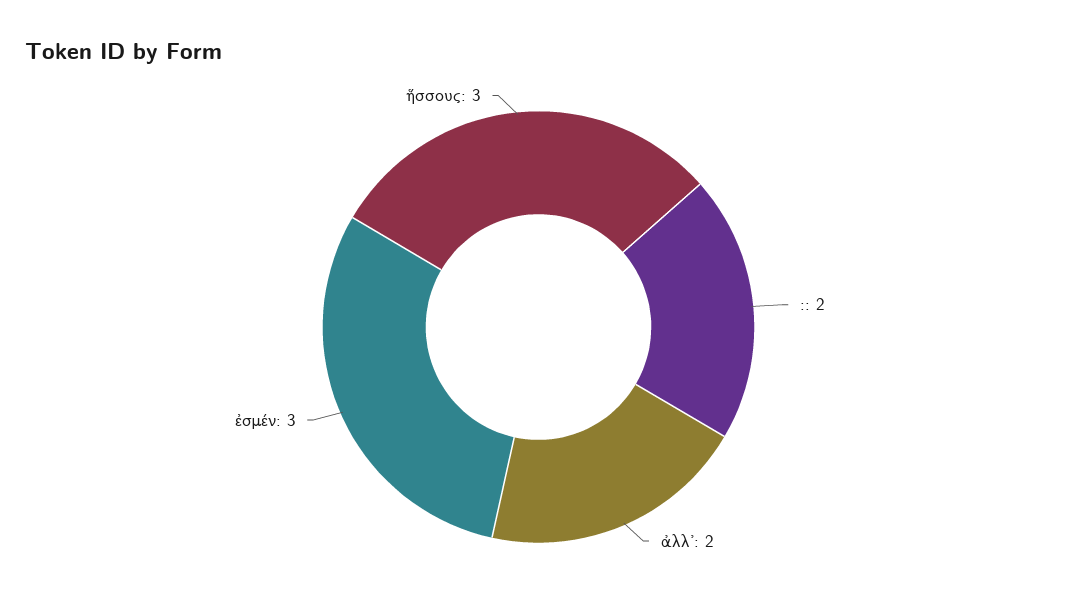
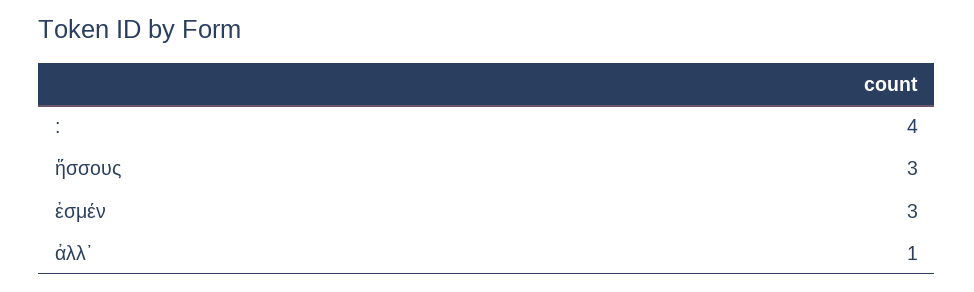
:: 2 -> 4
ἀλλ᾽: 2 -> 1

